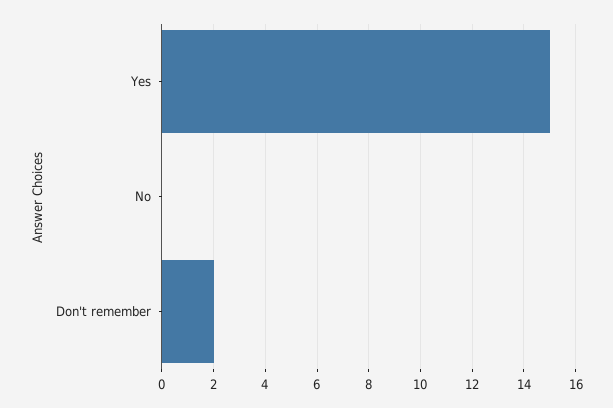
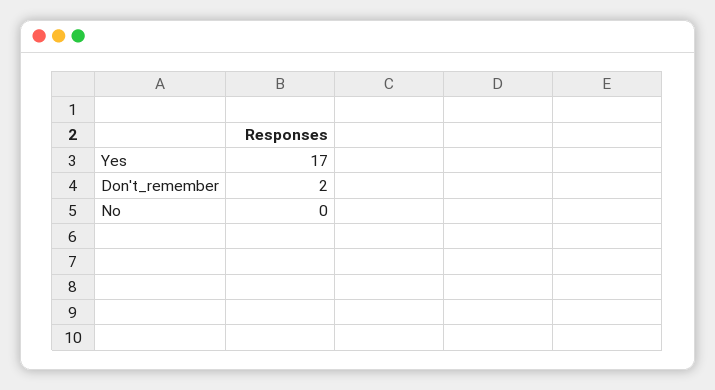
Yes: 15 -> 17

